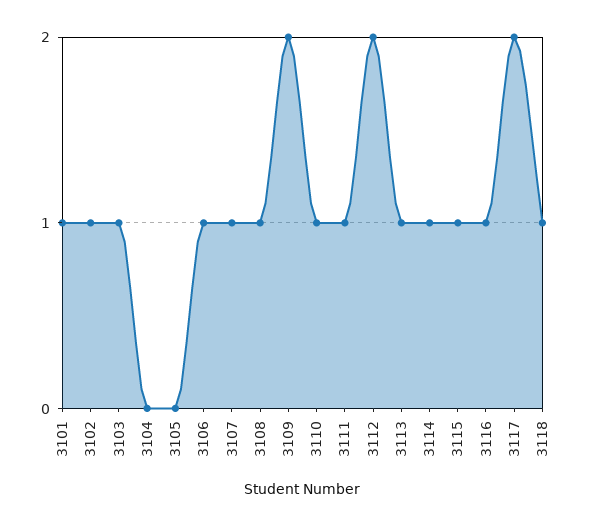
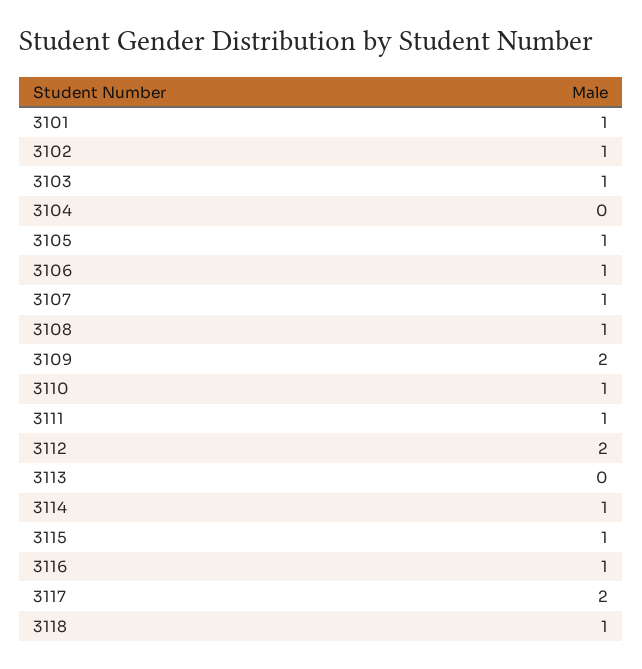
3105: 0 -> 1
3113: 1 -> 0

